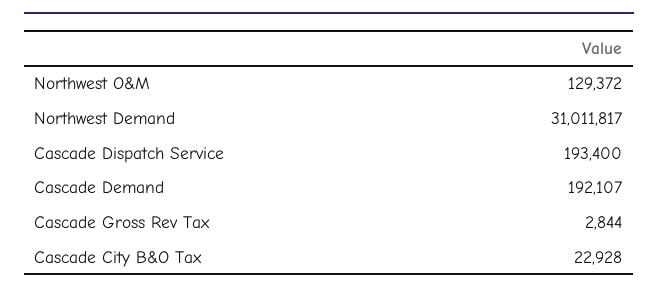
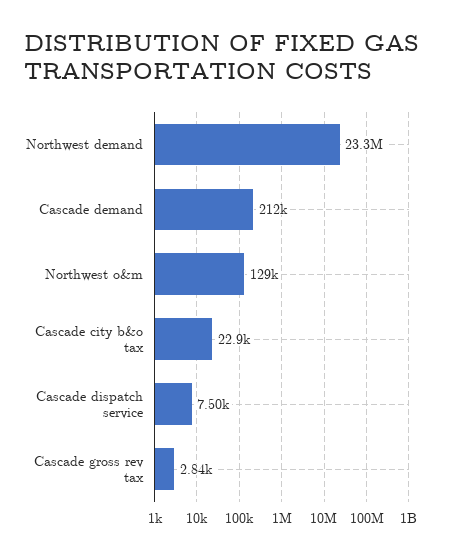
Northwest Demand: 31011817 -> 23300000
Cascade Dispatch Service: 193400 -> 7500
Cascade Demand: 192107 -> 212000

